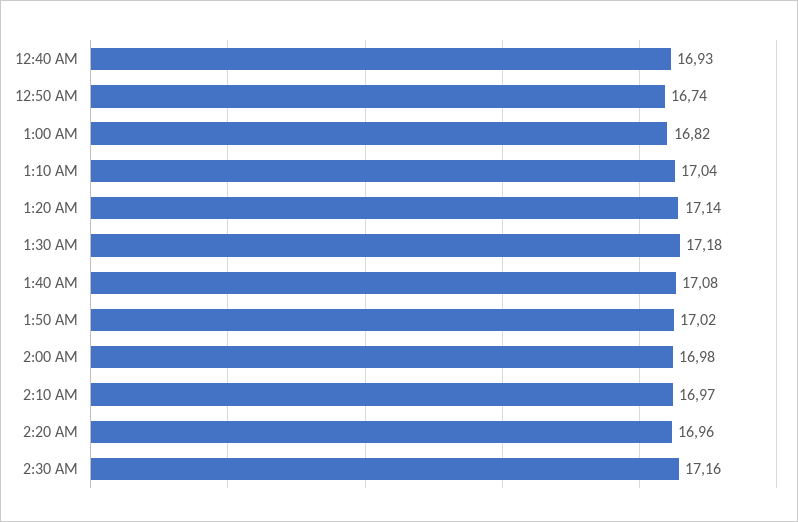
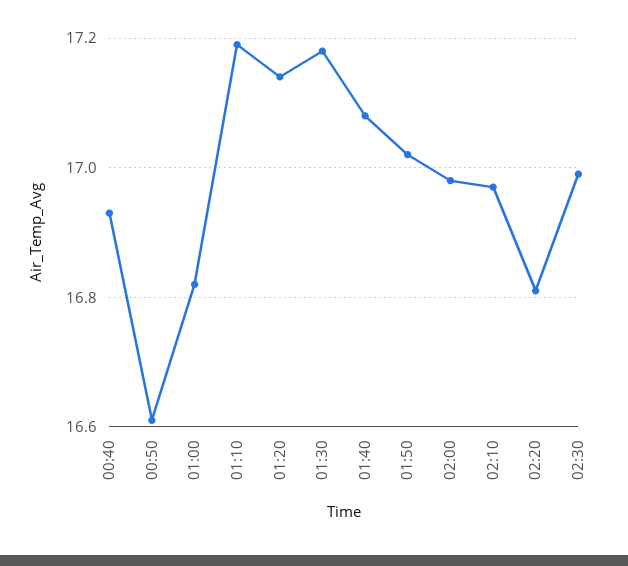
12:50 AM: 16.74 -> 16.6
1:10 AM: 17.04 -> 17.2
2:20 AM: 16.96 -> 16.8
2:30 AM: 17.16 -> 17

